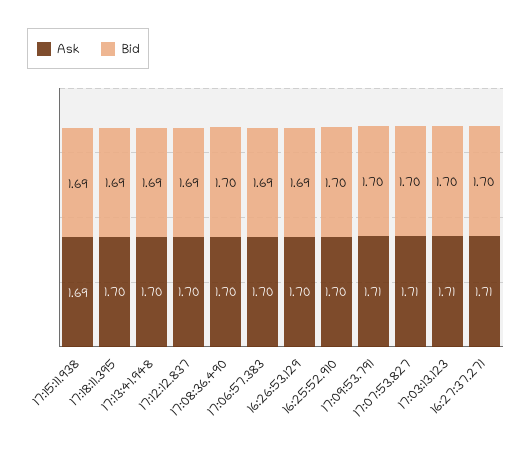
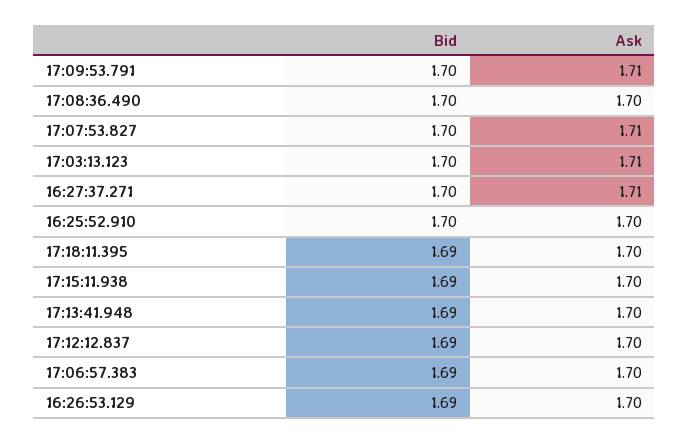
Ask, 17:15:11.938: 1.69 -> 1.7

